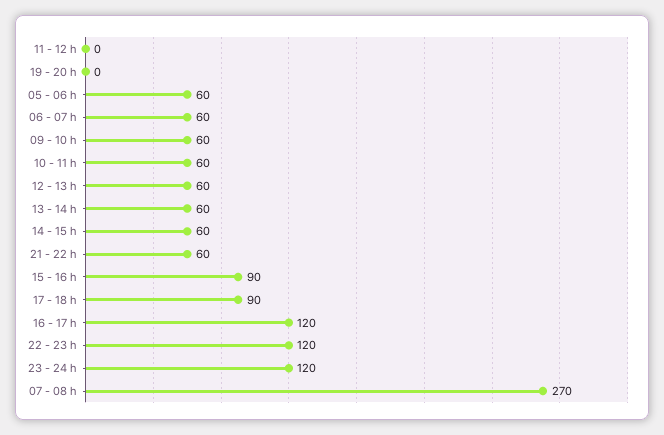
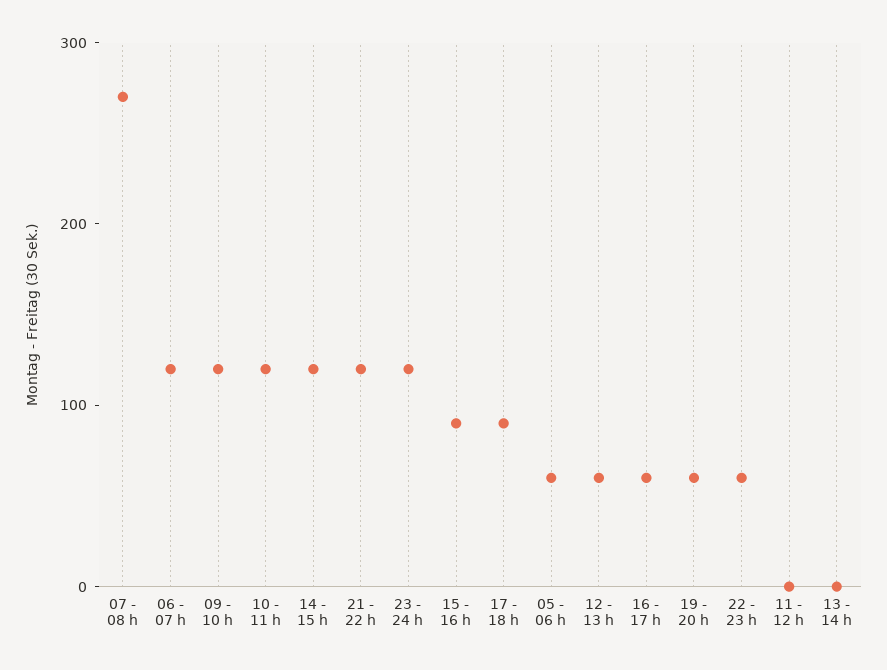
19 - 20 h: 0 -> 60
06 - 07 h: 60 -> 120
09 - 10 h: 60 -> 120
10 - 11 h: 60 -> 120
13 - 14 h: 60 -> 0
14 - 15 h: 60 -> 120
21 - 22 h: 60 -> 120
16 - 17 h: 120 -> 60
22 - 23 h: 120 -> 60

